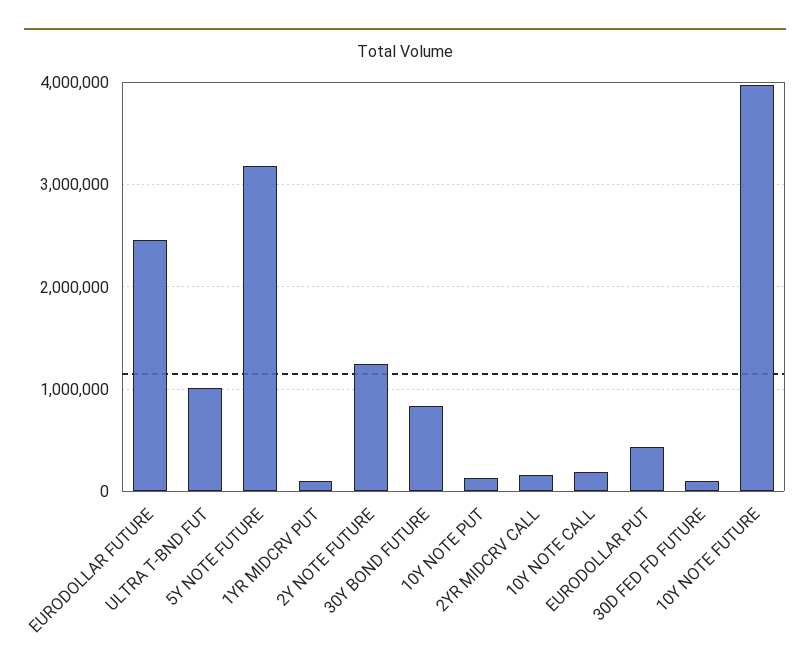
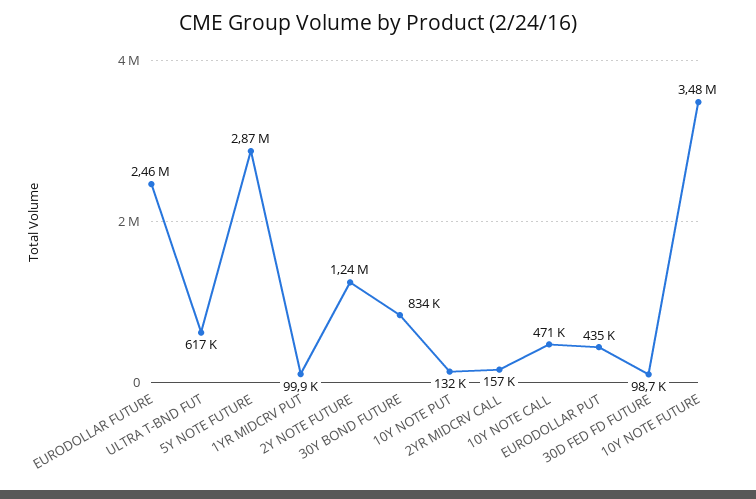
ULTRA T-BND FUT: 1000000 -> 617000
5Y NOTE FUTURE: 3200000 -> 2870000
10Y NOTE CALL: 200000 -> 471000
10Y NOTE FUTURE: 4000000 -> 3480000

